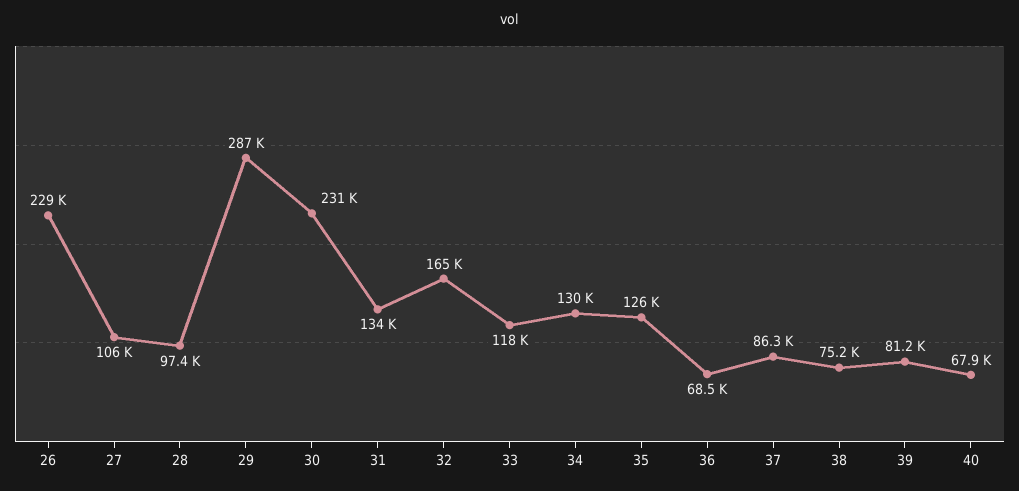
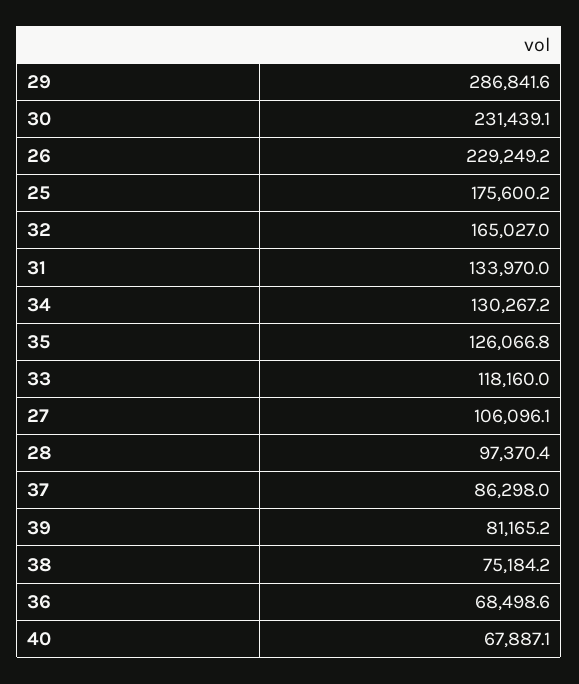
25: none -> 175600.2

